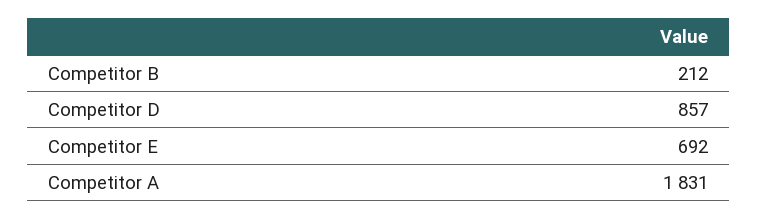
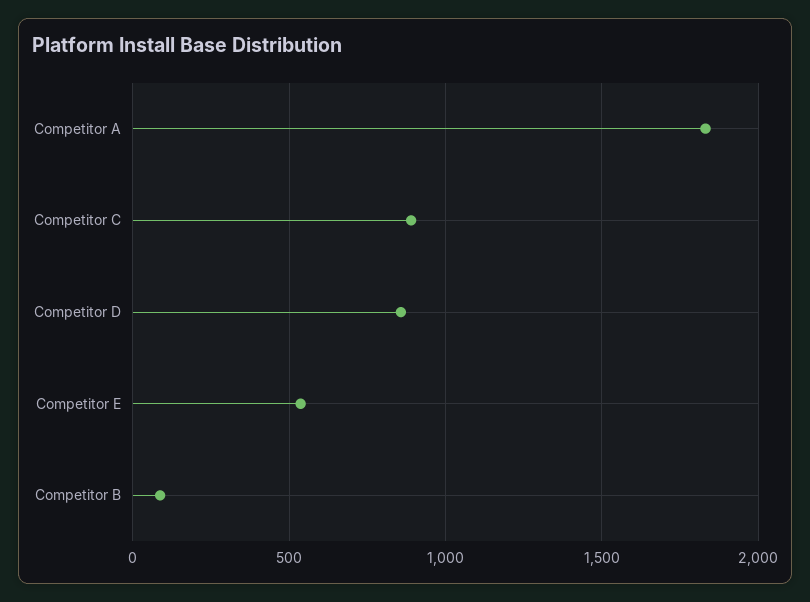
Competitor B: 212 -> 100
Competitor E: 692 -> 550
Competitor C: none -> 900

